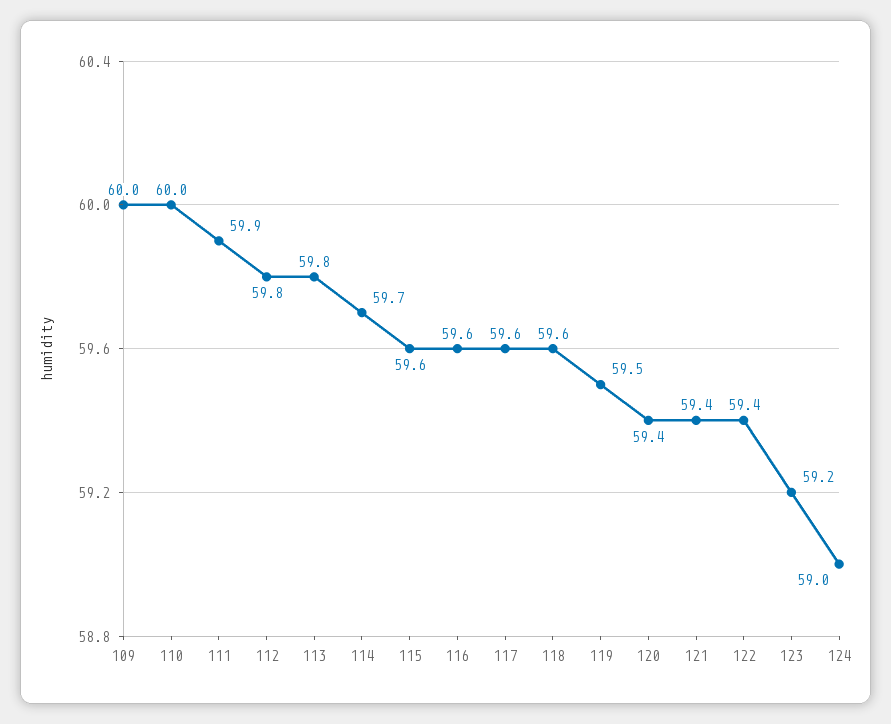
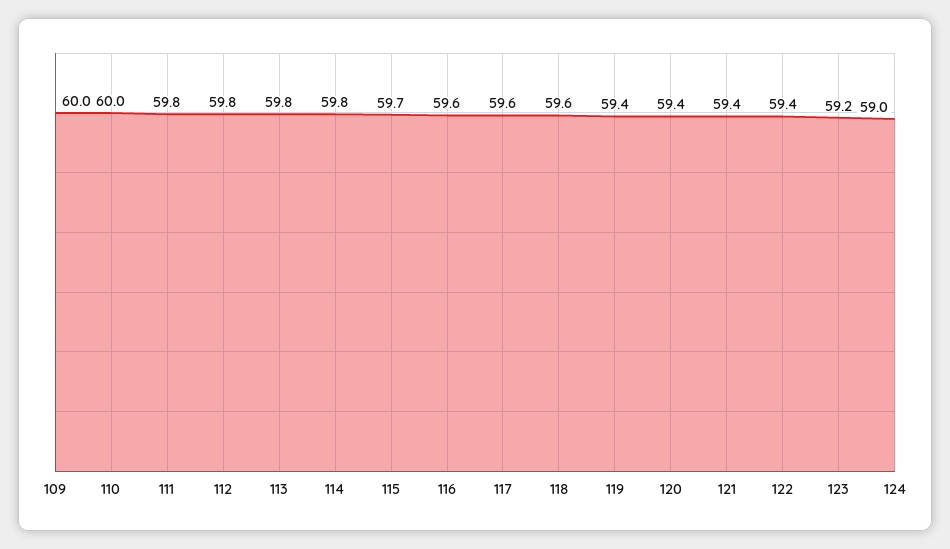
111: 59.9 -> 59.8
114: 59.7 -> 59.8
115: 59.6 -> 59.7
119: 59.5 -> 59.4

